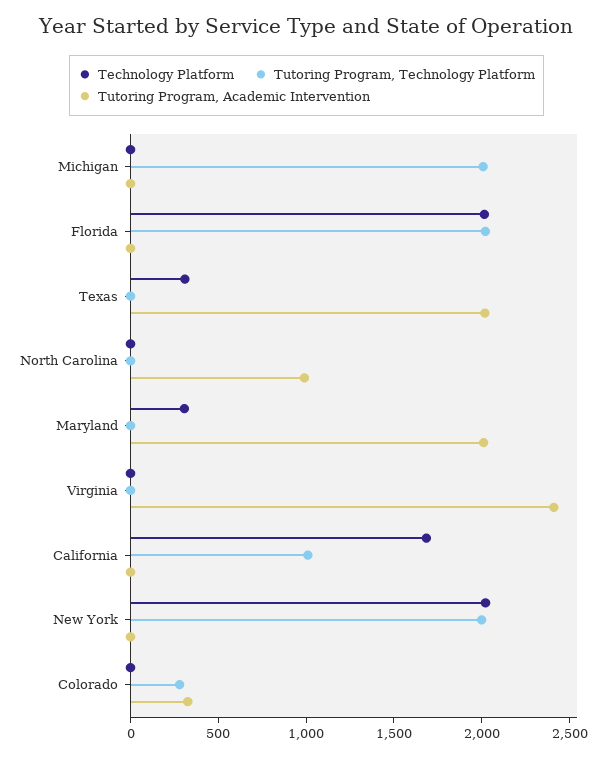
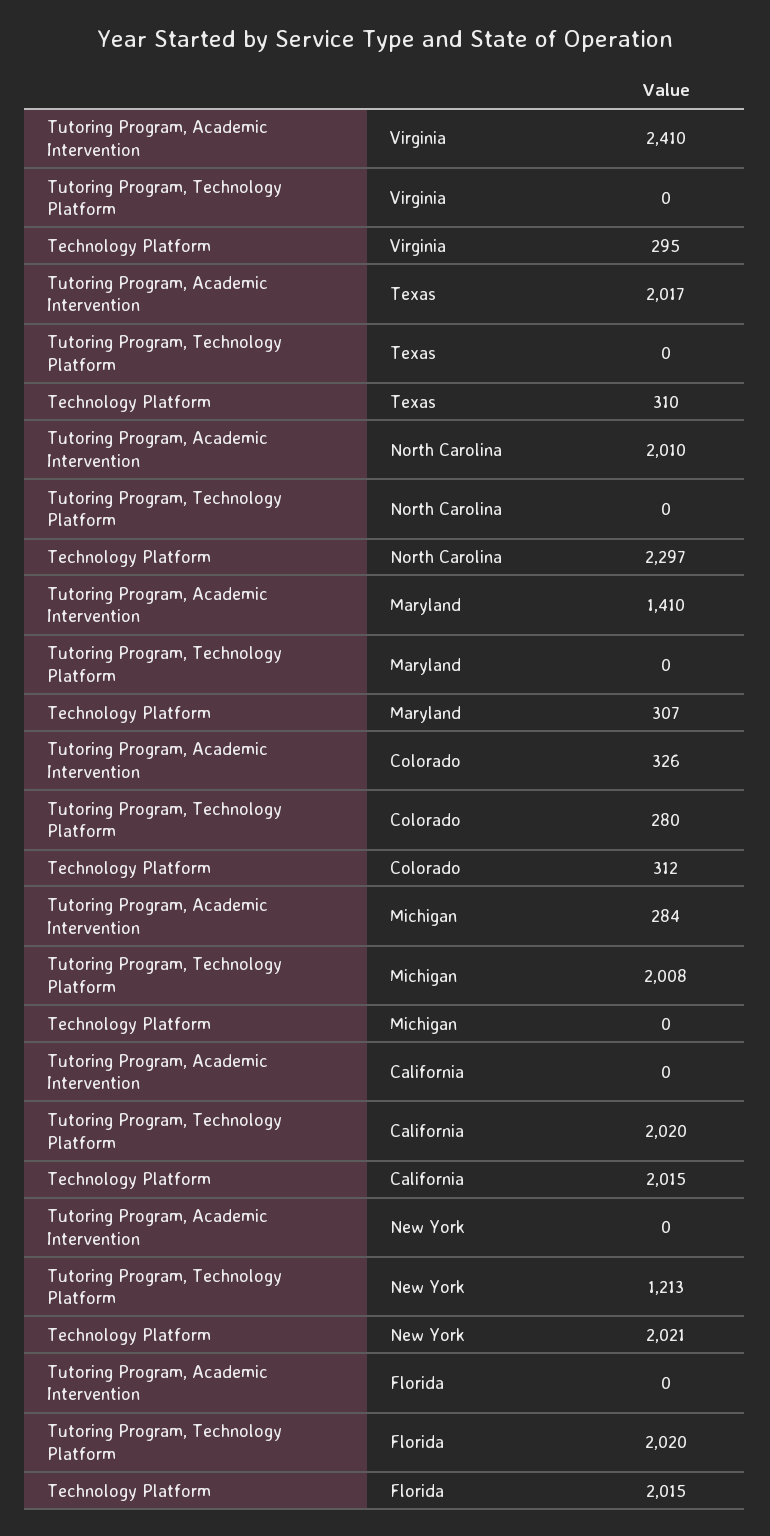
Tutoring Program, Academic Intervention, Michigan: 0 -> 284
Technology Platform, North Carolina: 0 -> 2297
Tutoring Program, Academic Intervention, North Carolina: 1000 -> 2010
Tutoring Program, Academic Intervention, Maryland: 2000 -> 1410
Technology Platform, Virginia: 0 -> 295
Technology Platform, California: 1700 -> 2015
Tutoring Program, Technology Platform, California: 1000 -> 2020
Tutoring Program, Technology Platform, New York: 2000 -> 1213
Technology Platform, Colorado: 0 -> 312

